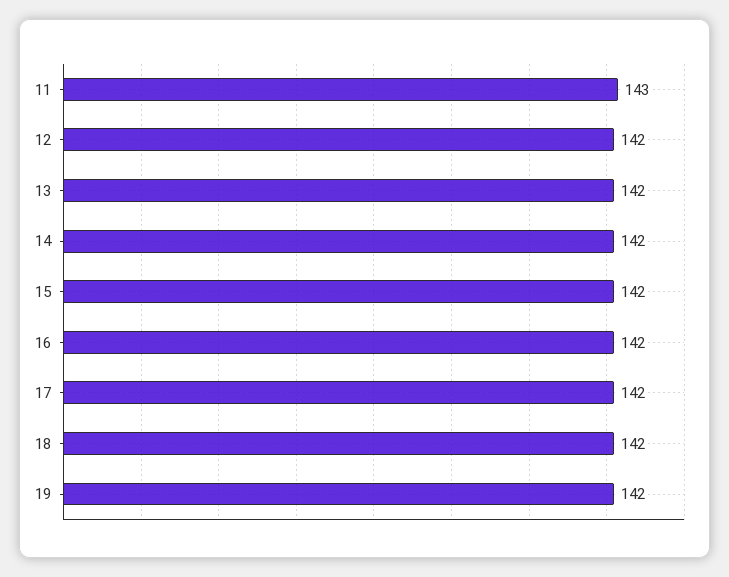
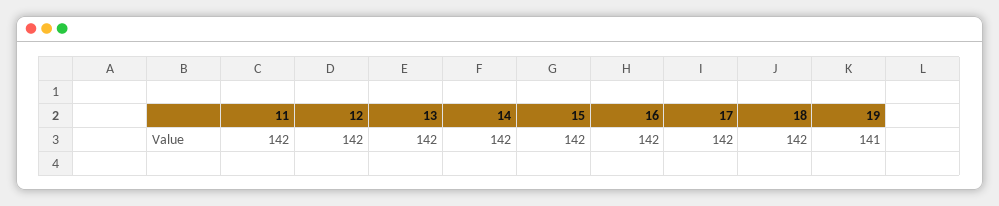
11: 143 -> 142
19: 142 -> 141

